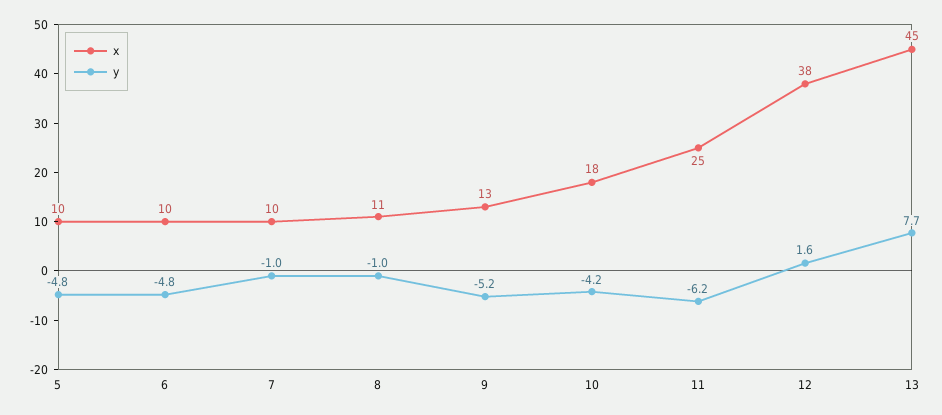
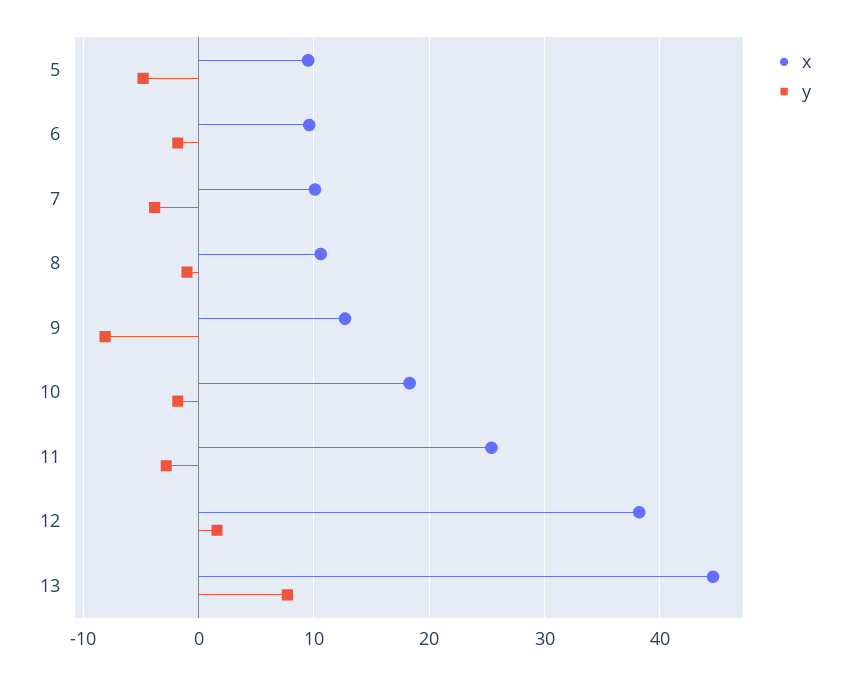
y, 6: -4.8 -> -2
y, 7: -1 -> -4
y, 9: -5.2 -> -8
y, 10: -4.2 -> -2
y, 11: -6.2 -> -3

